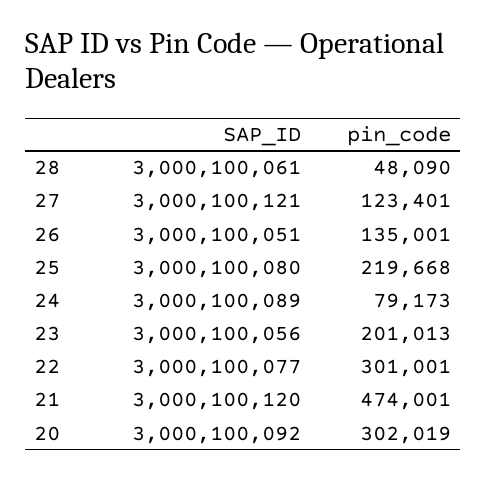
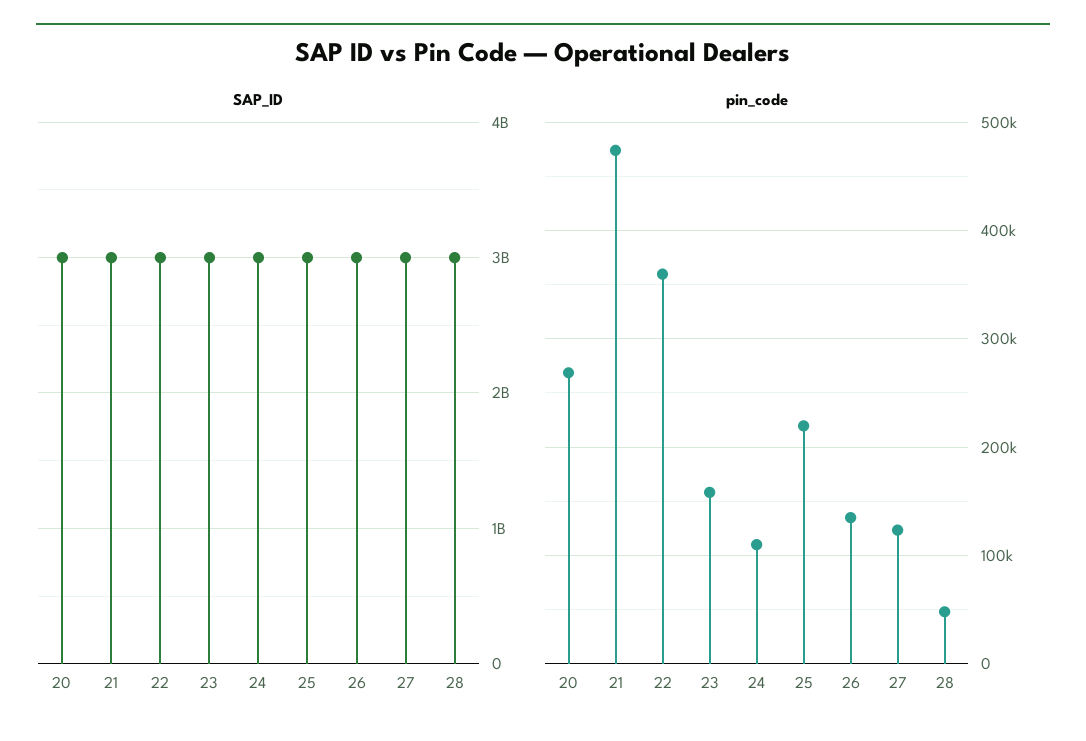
pin_code, 24: 79173 -> 110000
pin_code, 23: 201013 -> 160000
pin_code, 22: 301001 -> 360000
pin_code, 20: 302019 -> 270000

